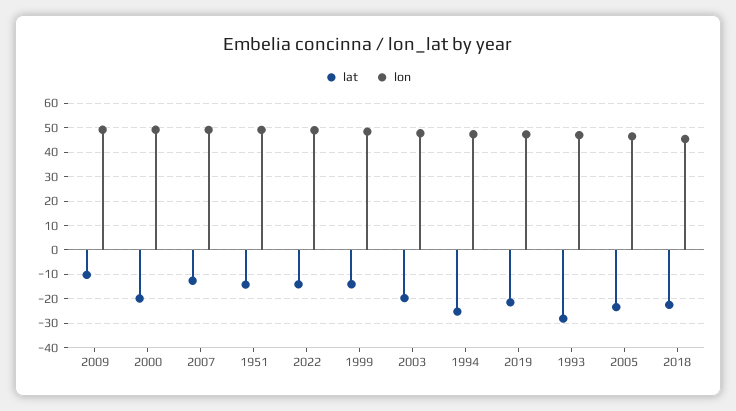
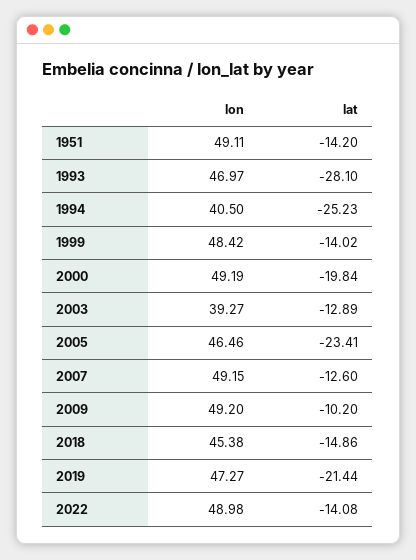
lat, 2003: -20 -> -12.89
lon, 2003: 47.5 -> 39.27
lon, 1994: 47.5 -> 40.5
lat, 2018: -22.5 -> -14.86

